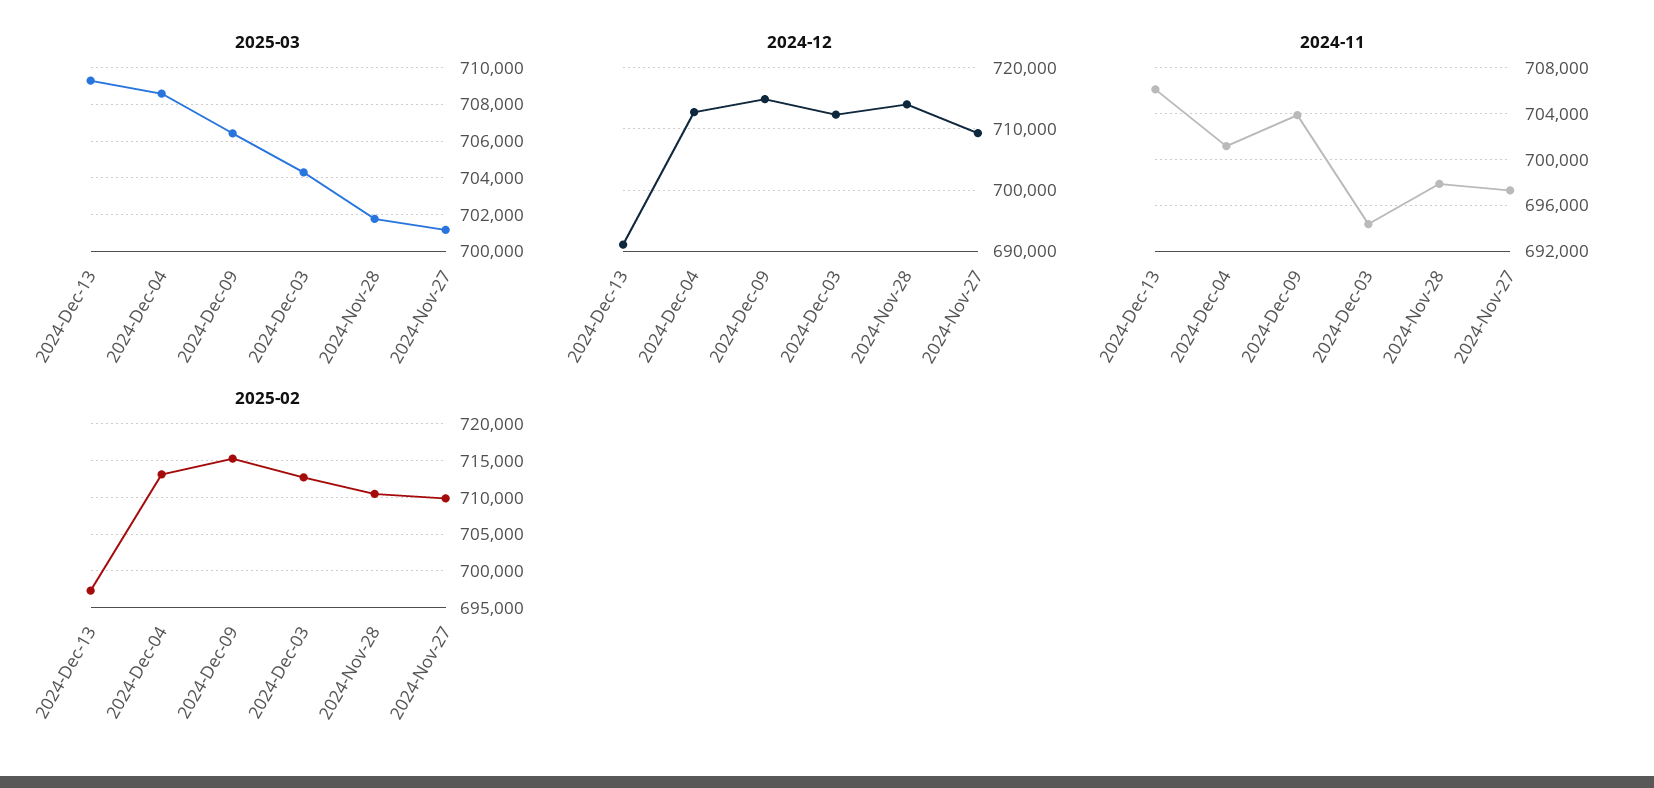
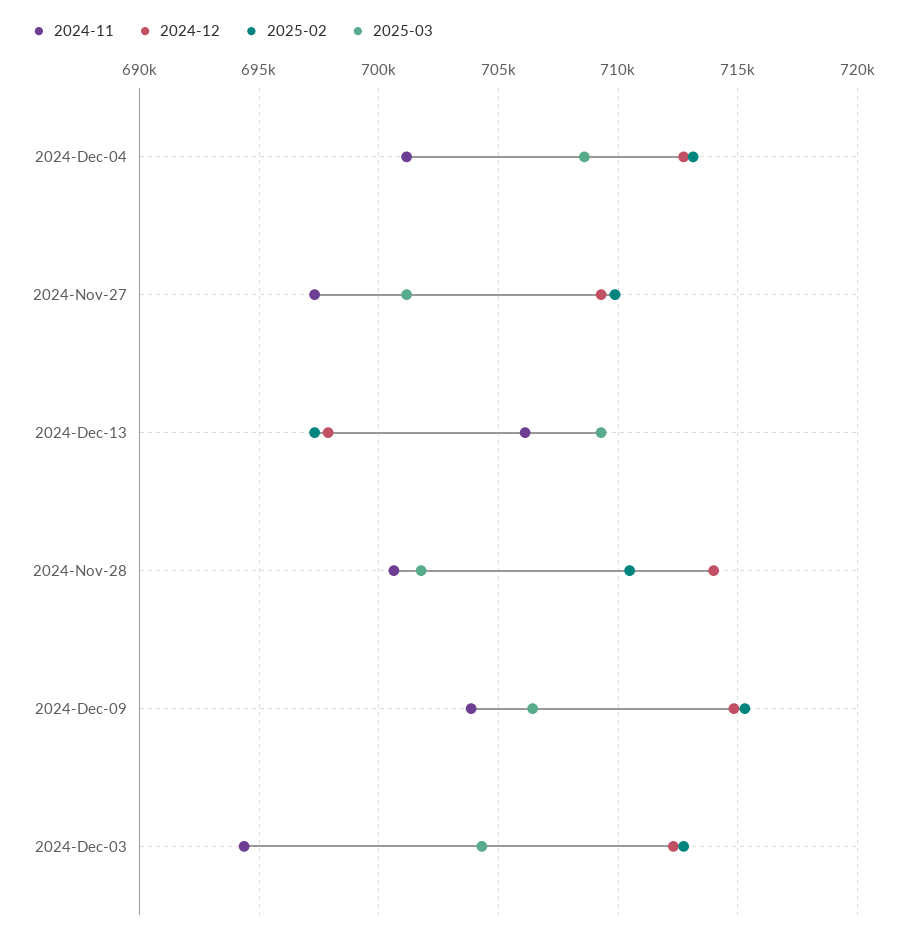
2024-12, 2024-Dec-13: 691000 -> 698000
2024-11, 2024-Nov-28: 698000 -> 700500

